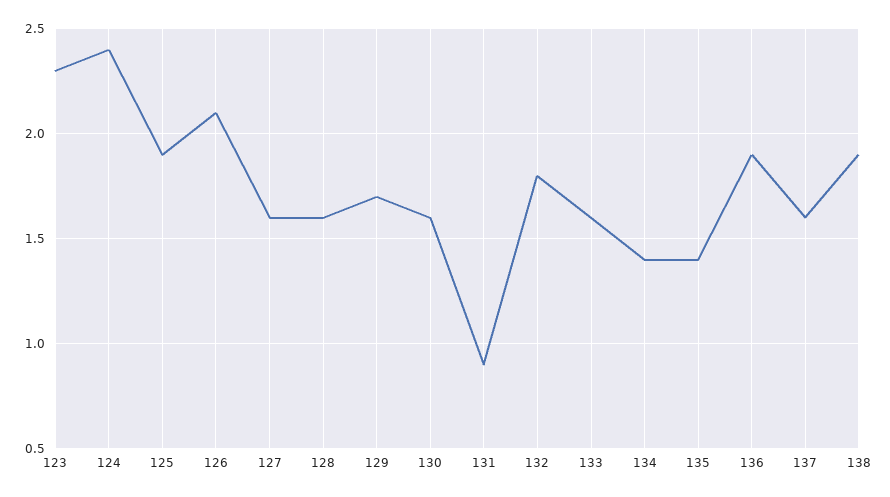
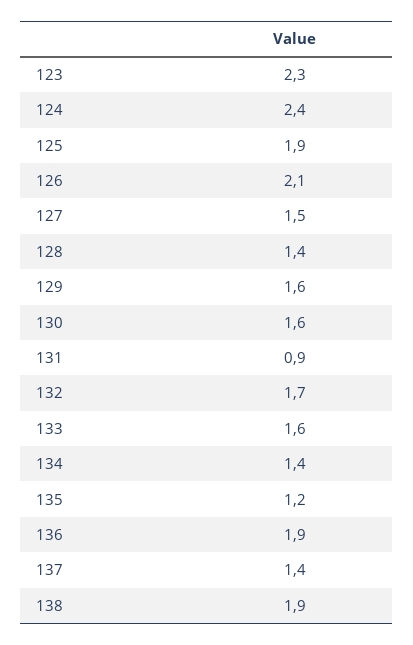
127: 1.6 -> 1.5
128: 1.6 -> 1.4
129: 1.7 -> 1.6
132: 1.8 -> 1.7
135: 1.4 -> 1.2
137: 1.6 -> 1.4

